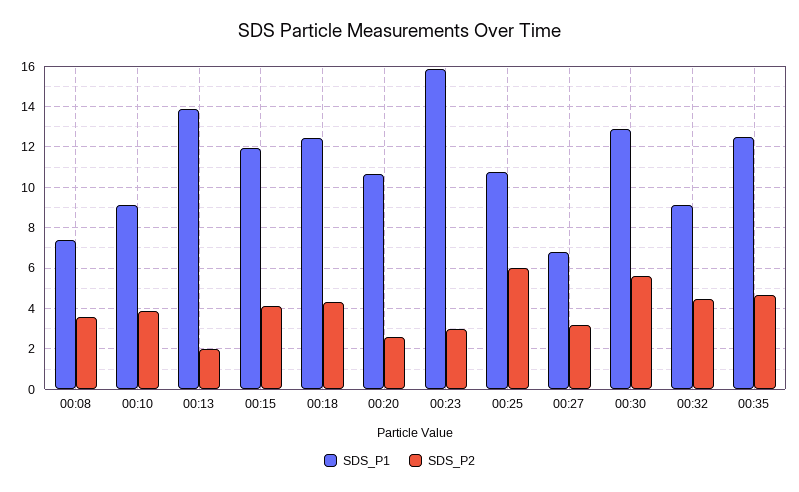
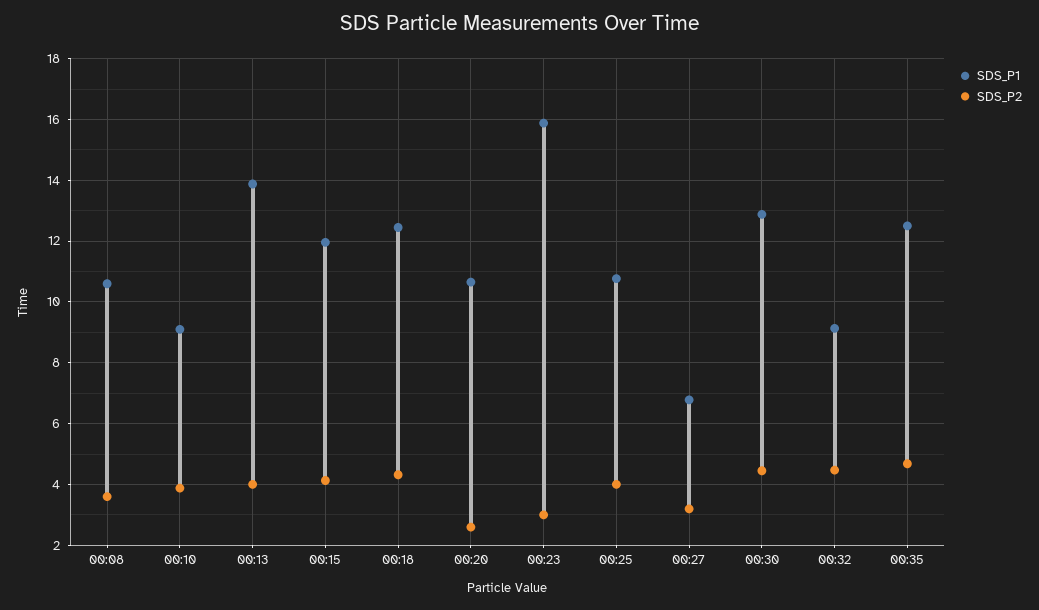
SDS_P1, 00:08: 7.5 -> 10.6
SDS_P2, 00:13: 2 -> 4
SDS_P2, 00:25: 6 -> 4
SDS_P2, 00:30: 5.5 -> 4.4

